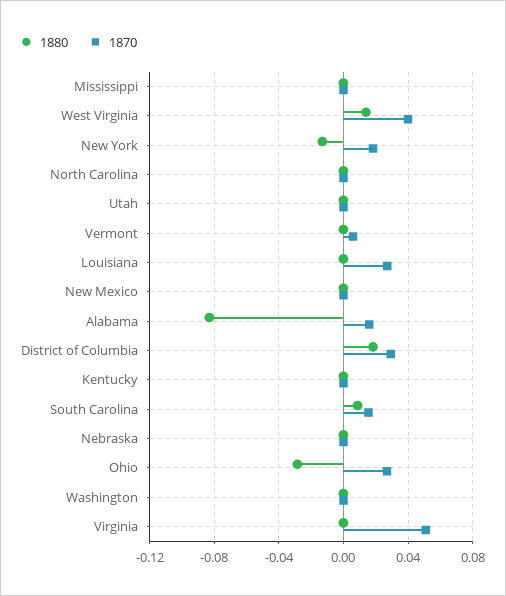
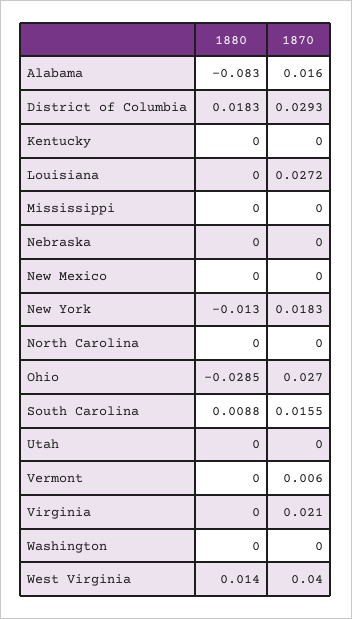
1870, Virginia: 0.05 -> 0.021

